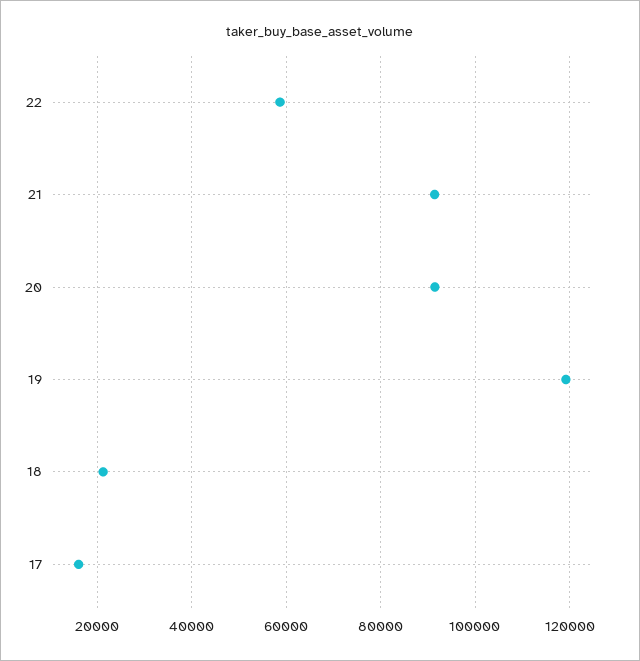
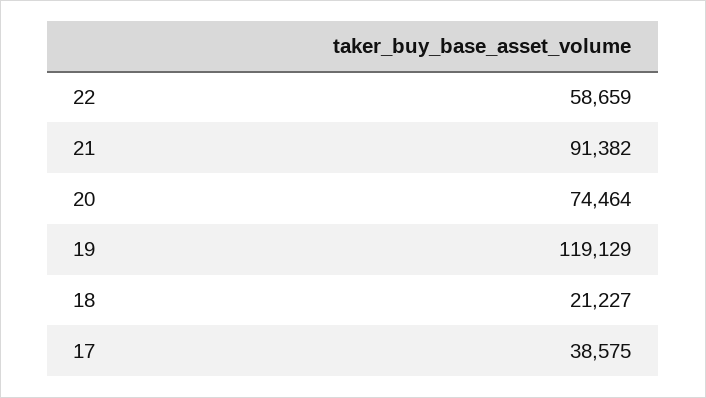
20: 92000 -> 74464
17: 16000 -> 38575

